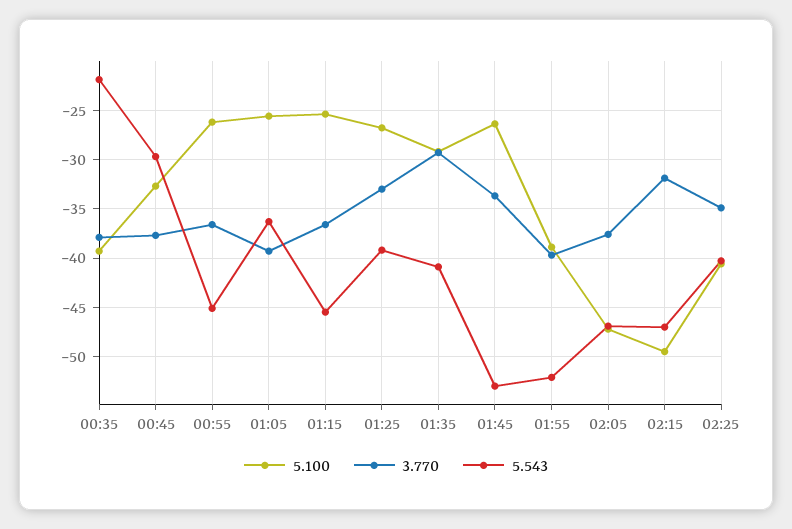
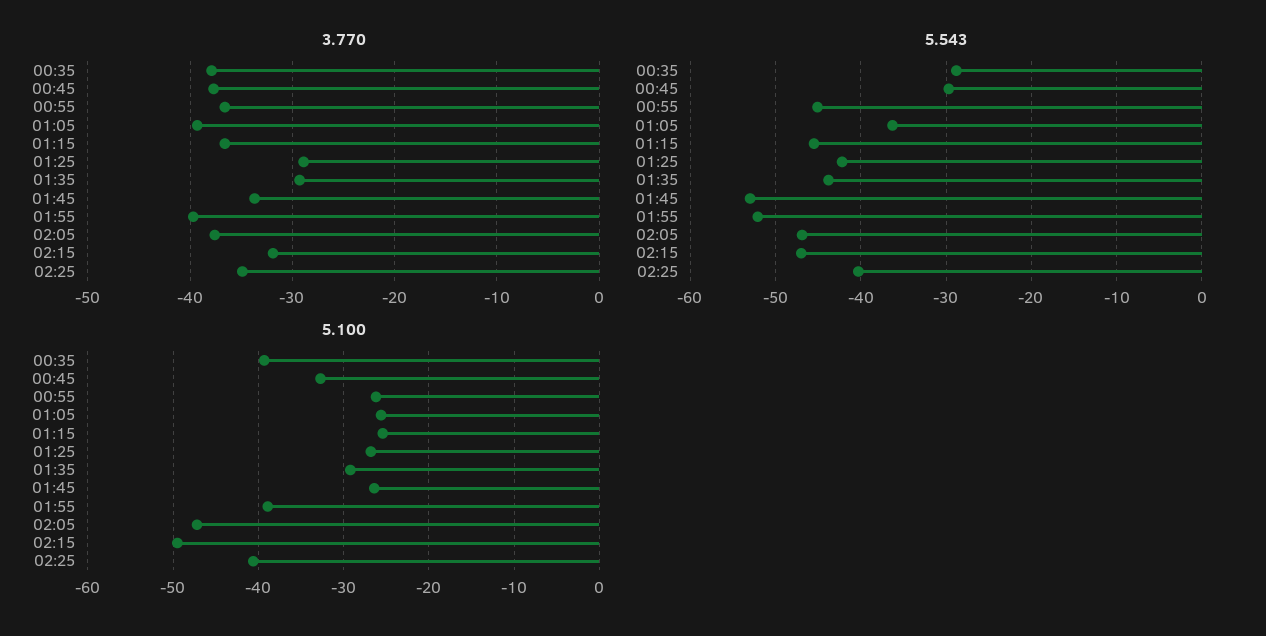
5.543, 00:35: -22 -> -29
3.770, 01:25: -33 -> -29
5.543, 01:25: -39 -> -42
5.543, 01:35: -41 -> -44

